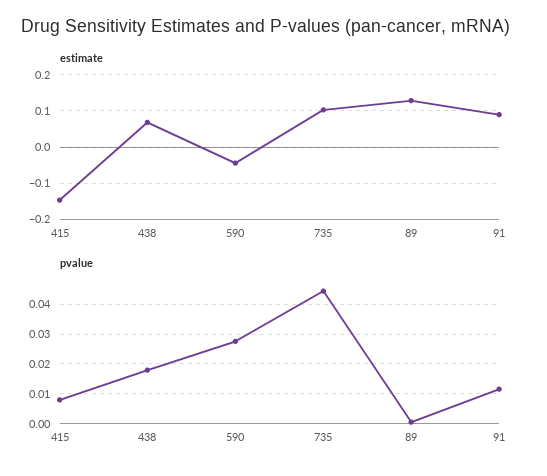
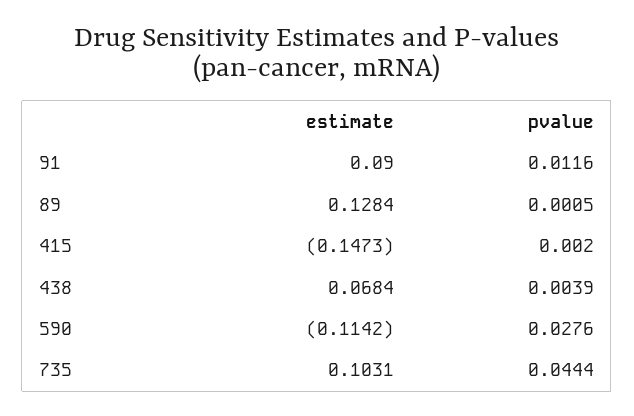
estimate, 590: -0.04 -> -0.1142
pvalue, 415: 0.0075 -> 0.002
pvalue, 438: 0.0175 -> 0.0039

